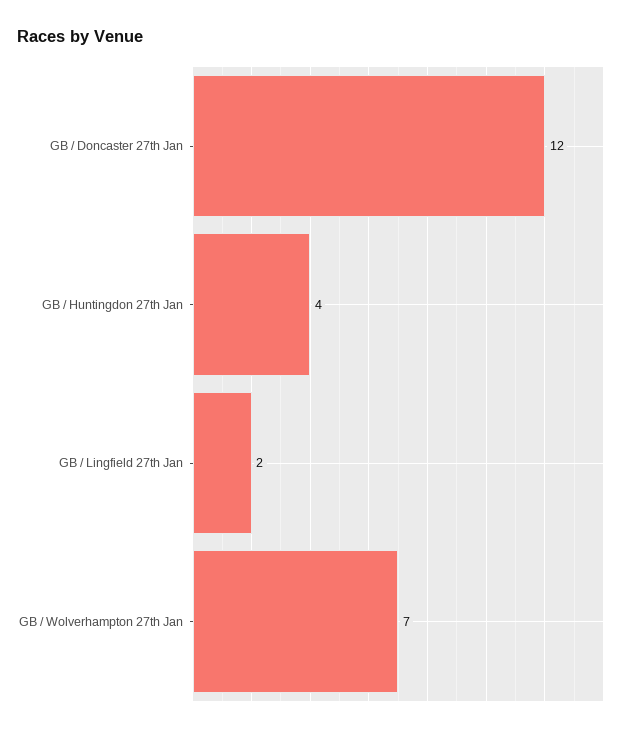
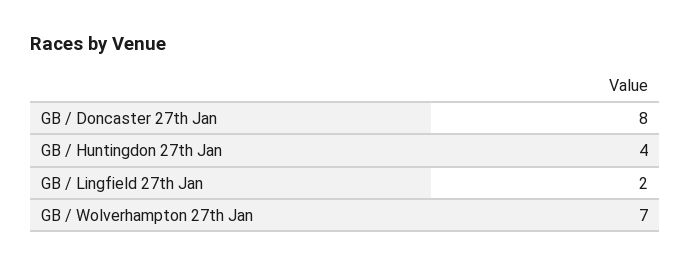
GB / Doncaster 27th Jan: 12 -> 8

